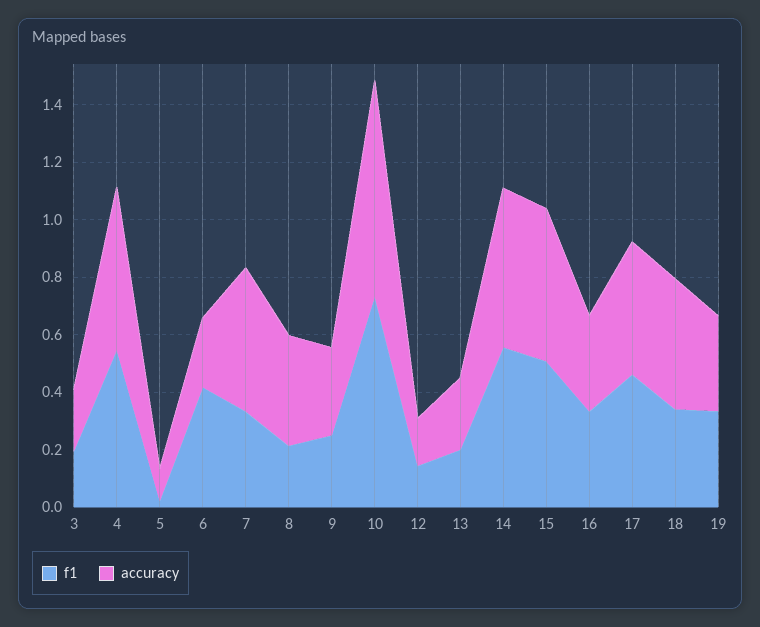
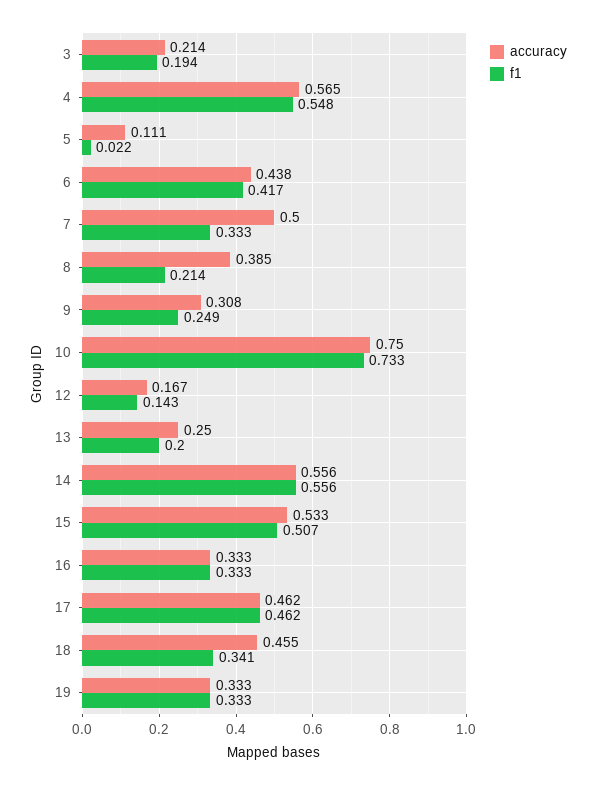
accuracy, 6: 0.25 -> 0.438

